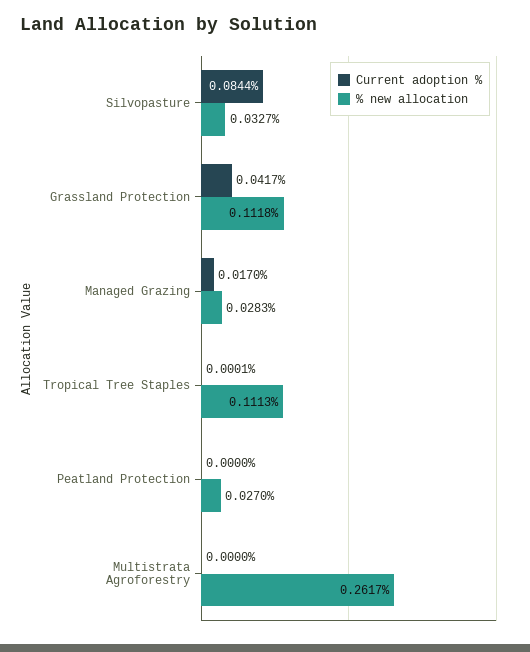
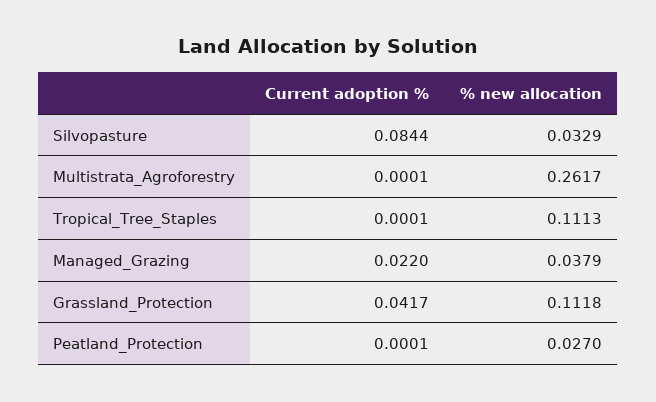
% new allocation, Silvopasture: 0.0327 -> 0.0329
Current adoption %, Managed Grazing: 0.017 -> 0.022
% new allocation, Managed Grazing: 0.0283 -> 0.0379
Current adoption %, Peatland Protection: 0 -> 0.0001
Current adoption %, Multistrata Agroforestry: 0 -> 0.0001

